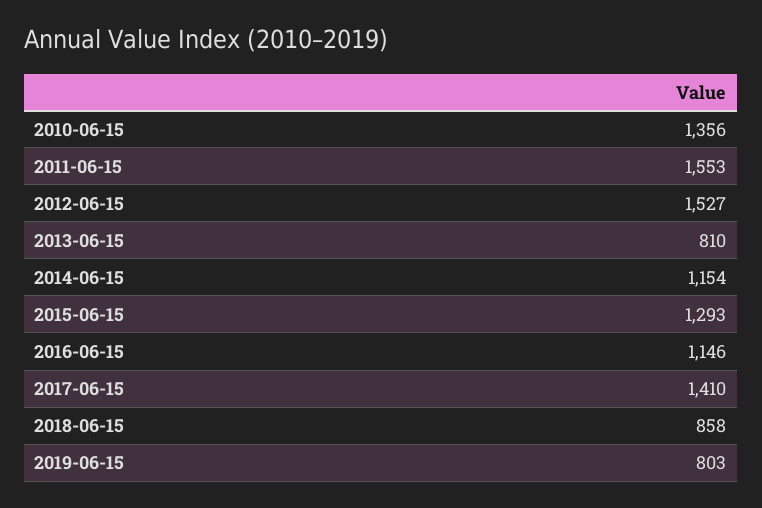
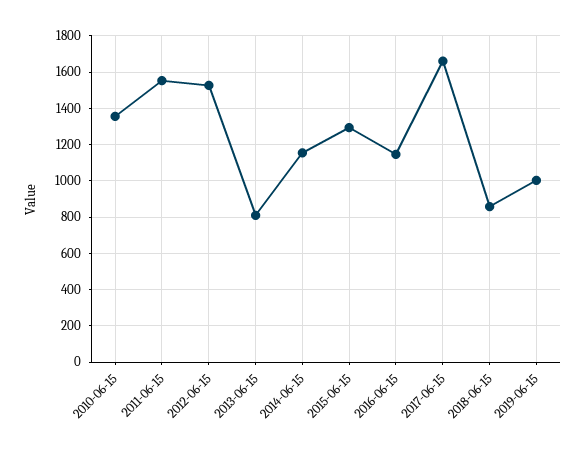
2017-06-15: 1410 -> 1650
2019-06-15: 803 -> 1000

